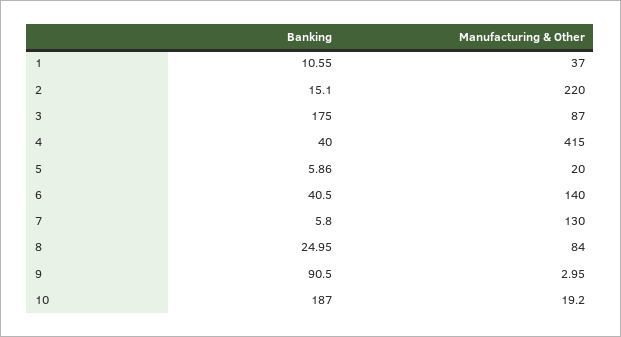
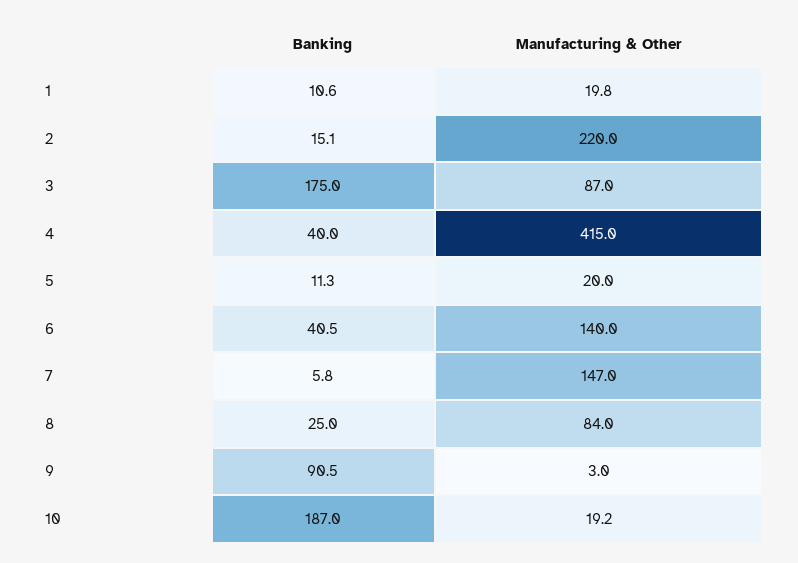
Manufacturing & Other, 1: 37 -> 19.8
Banking, 5: 5.86 -> 11.3
Manufacturing & Other, 7: 130 -> 147

